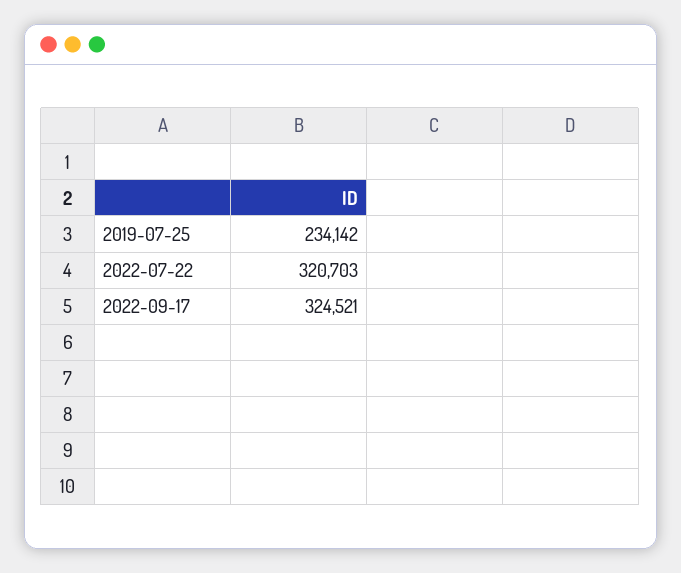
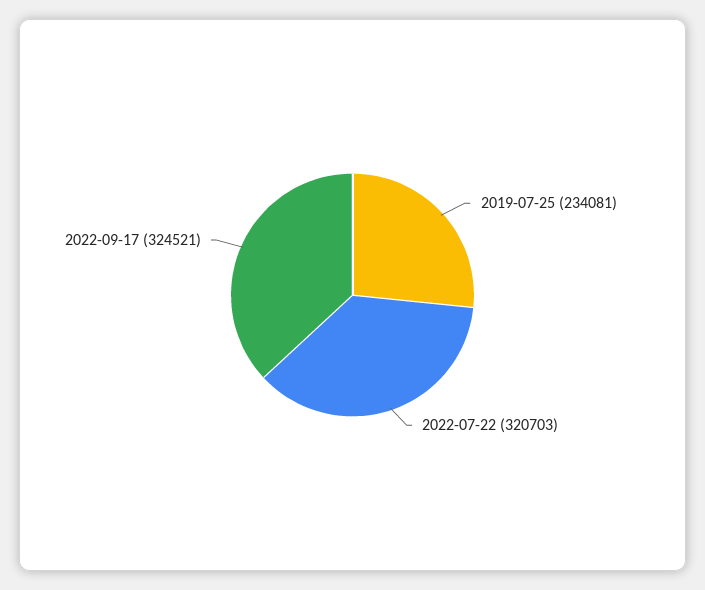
2019-07-25: 234142 -> 234081

